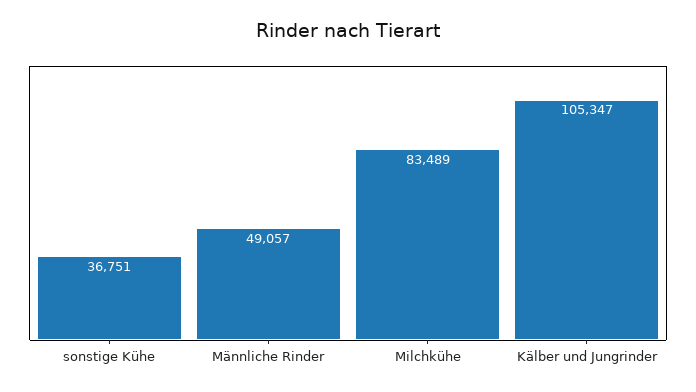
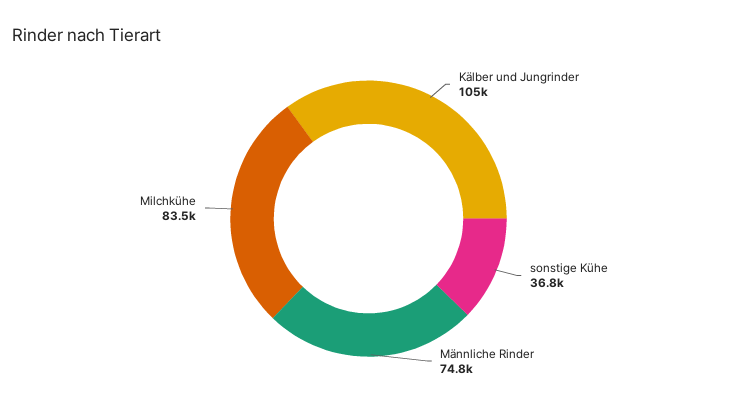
Männliche Rinder: 49057 -> 74800

